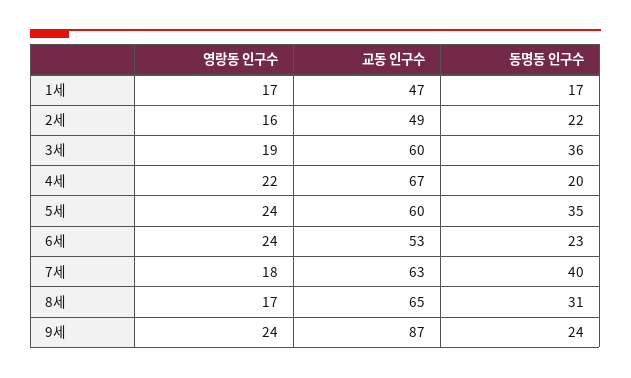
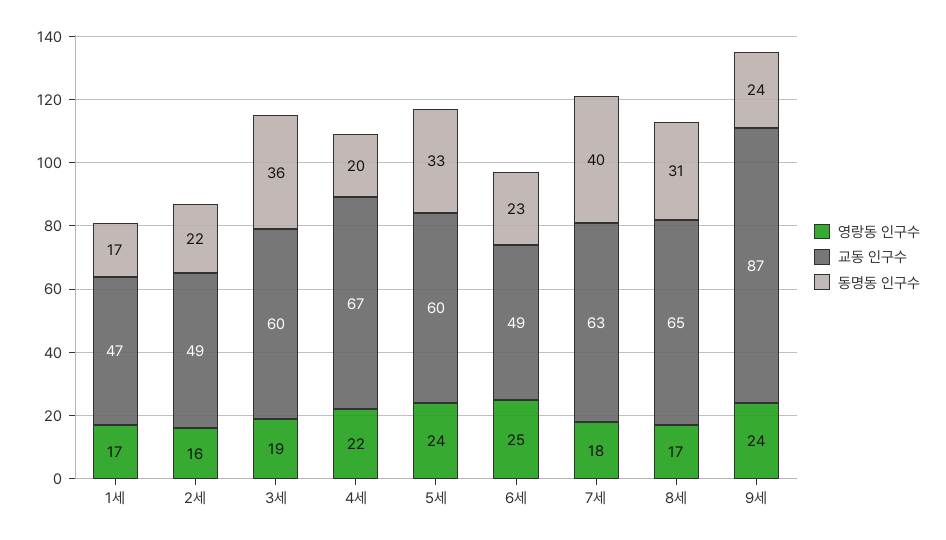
동명동 인구수, 5세: 35 -> 33
영랑동 인구수, 6세: 24 -> 25
교동 인구수, 6세: 53 -> 49

